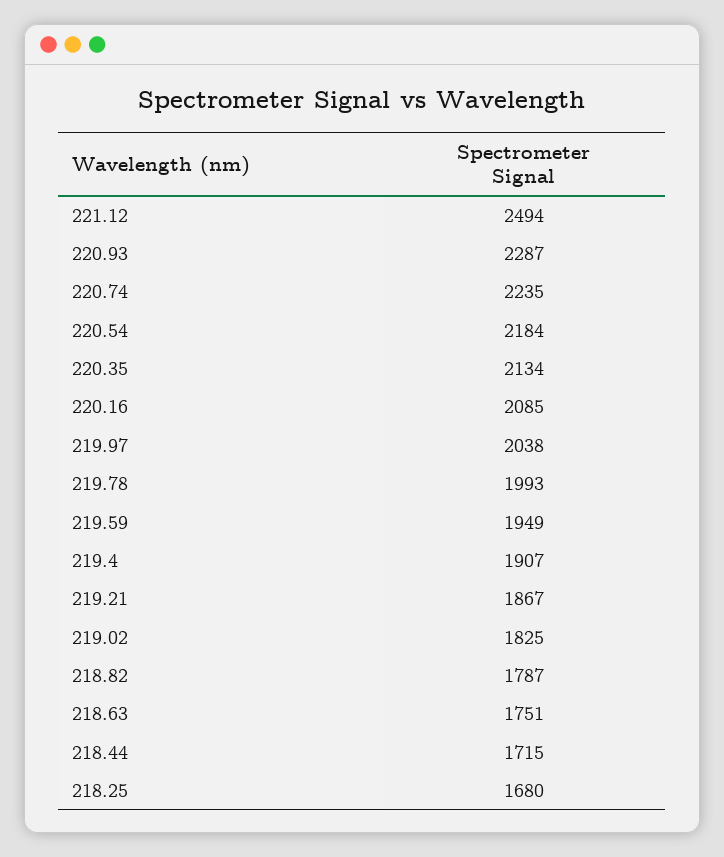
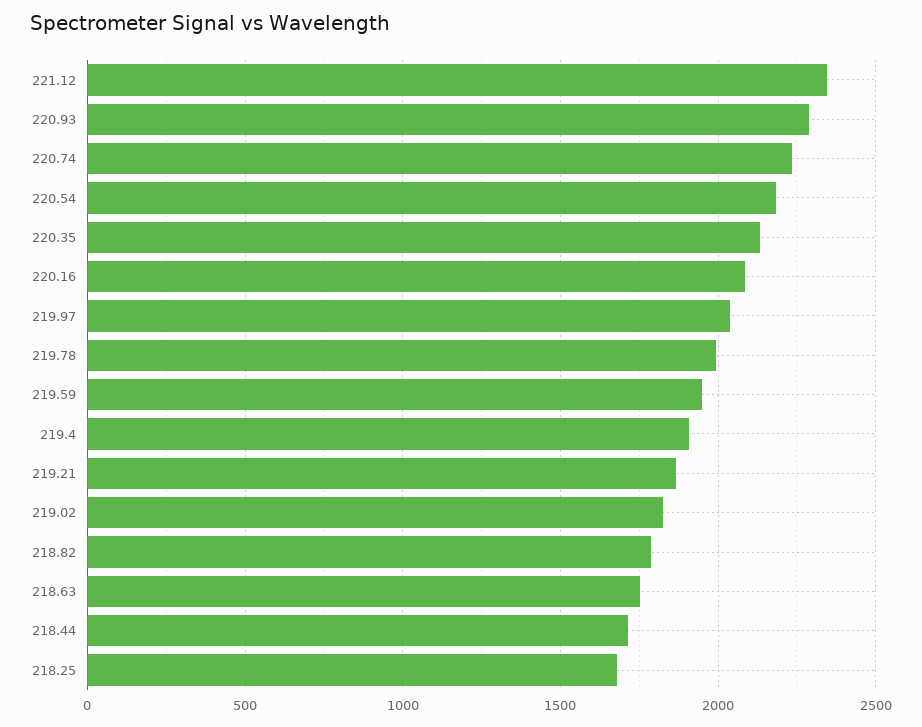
221.12: 2494 -> 2350

